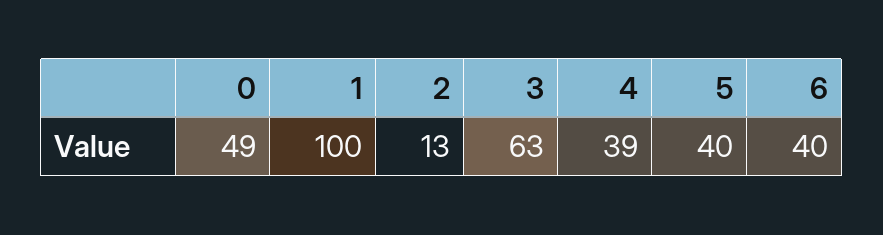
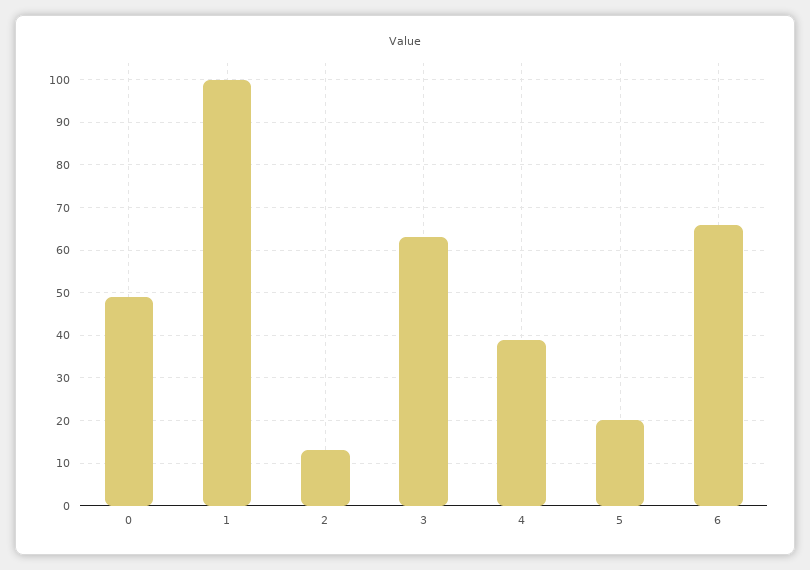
5: 40 -> 20
6: 40 -> 65

